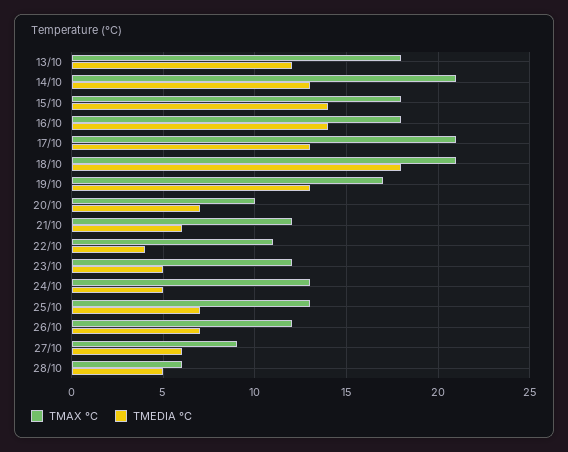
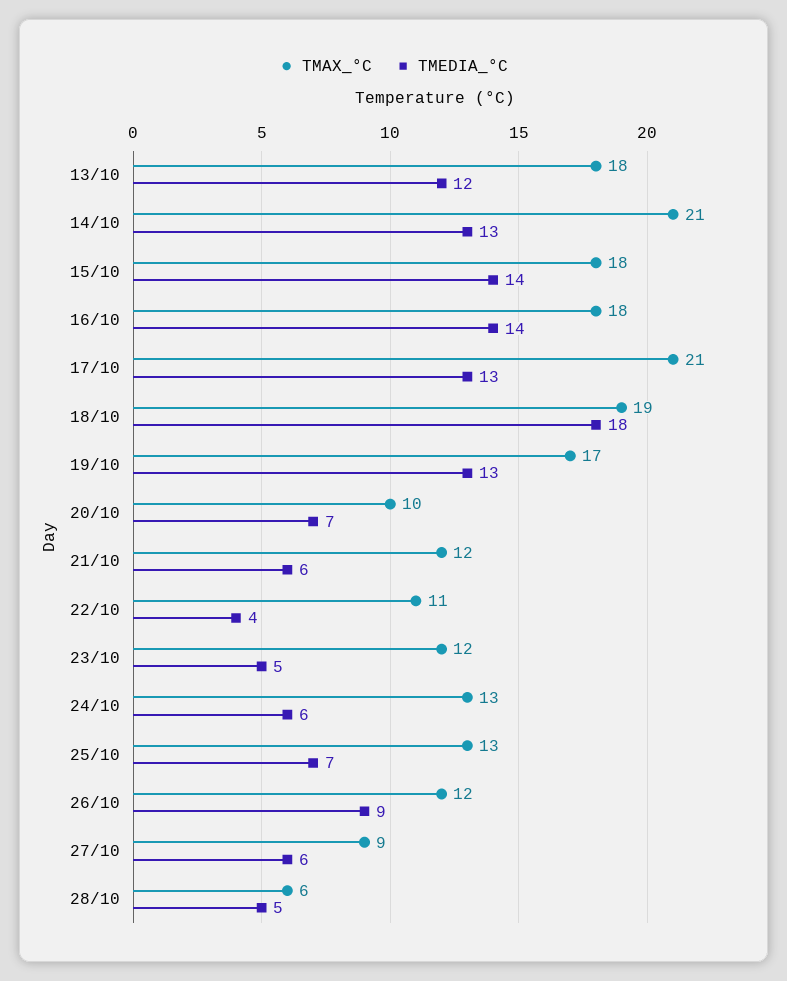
TMAX °C, 18/10: 21 -> 19
TMEDIA °C, 24/10: 5 -> 6
TMEDIA °C, 26/10: 7 -> 9

